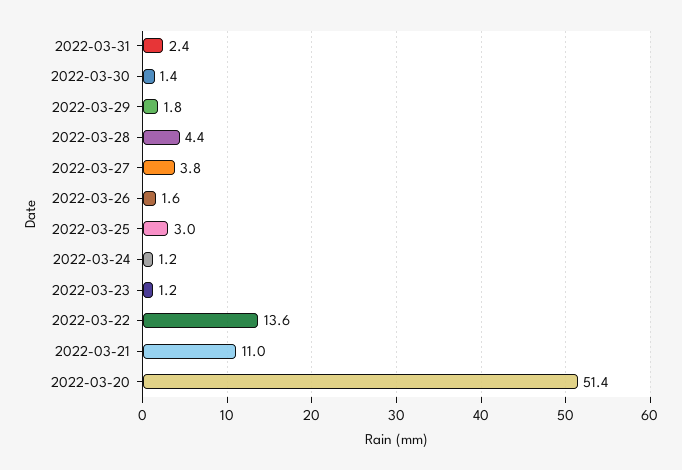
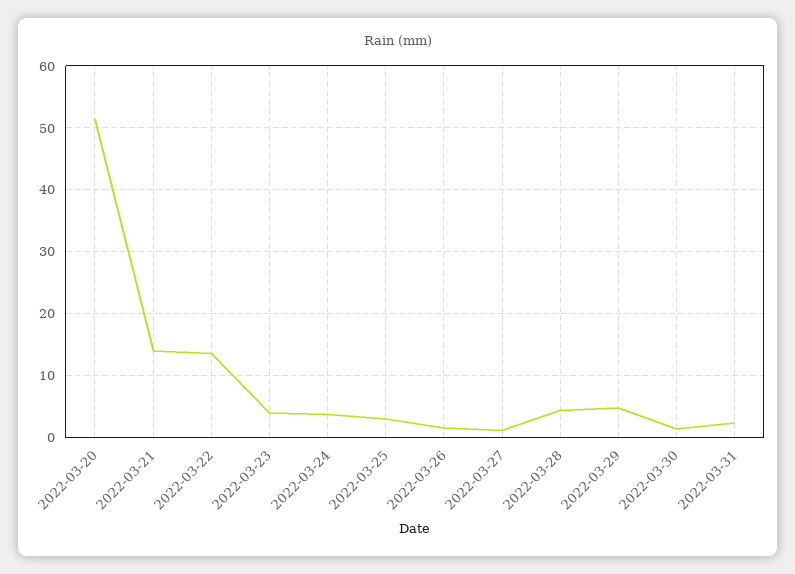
2022-03-29: 1.8 -> 5
2022-03-27: 3.8 -> 1
2022-03-24: 1.2 -> 4
2022-03-23: 1.2 -> 4
2022-03-21: 11 -> 14

